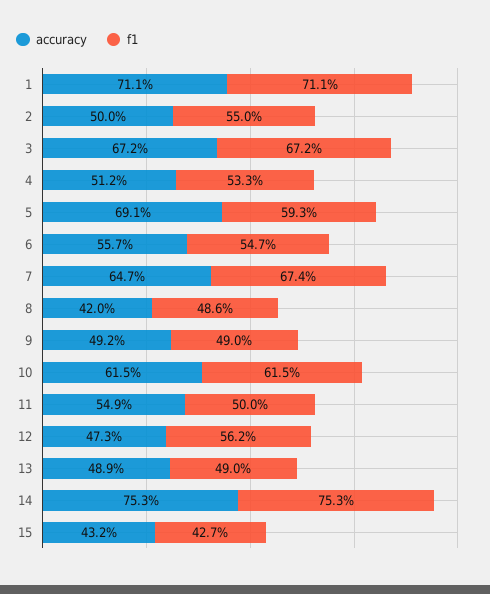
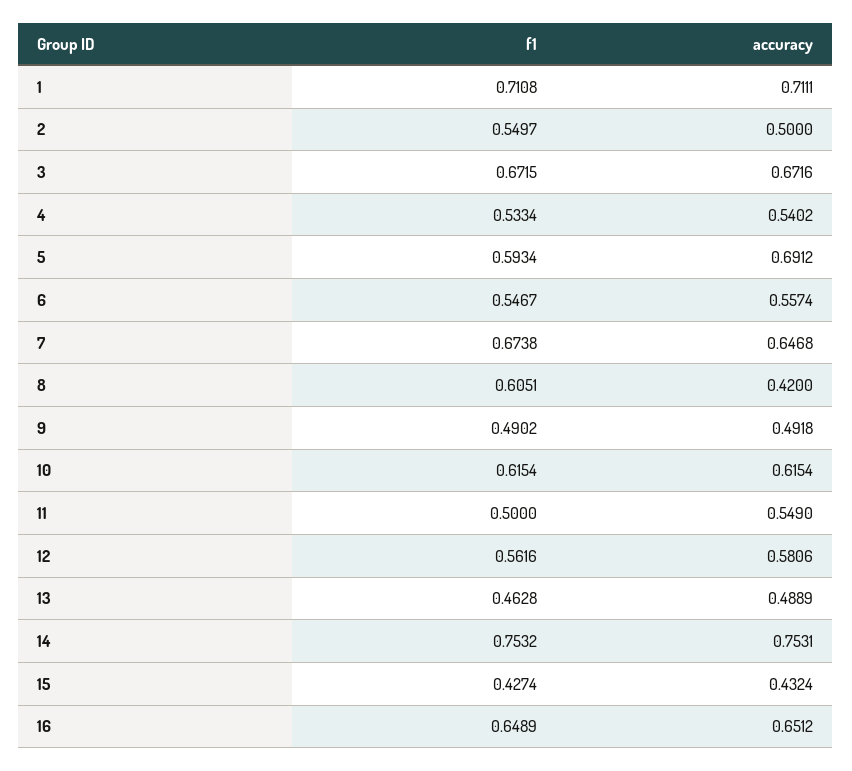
accuracy, 4: 0.512 -> 0.5402
f1, 8: 0.486 -> 0.6051
accuracy, 12: 0.473 -> 0.5806
f1, 13: 0.49 -> 0.4628
f1, 16: none -> 0.6489
accuracy, 16: none -> 0.6512

